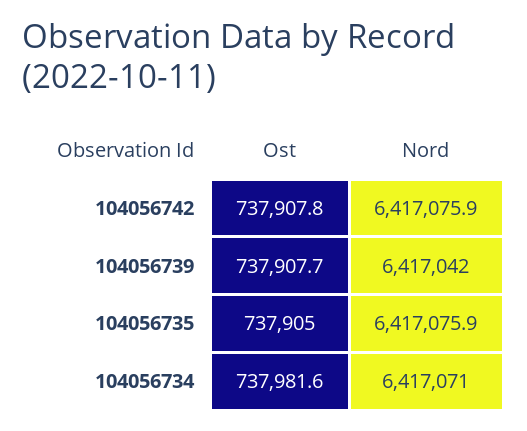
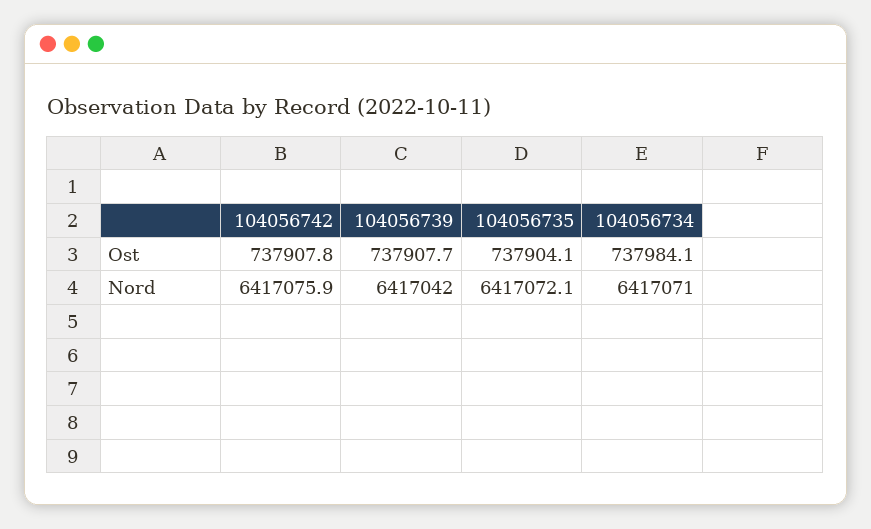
Ost, 104056735: 737905 -> 737904.1
Nord, 104056735: 6417075.9 -> 6417072.1
Ost, 104056734: 737981.6 -> 737984.1

